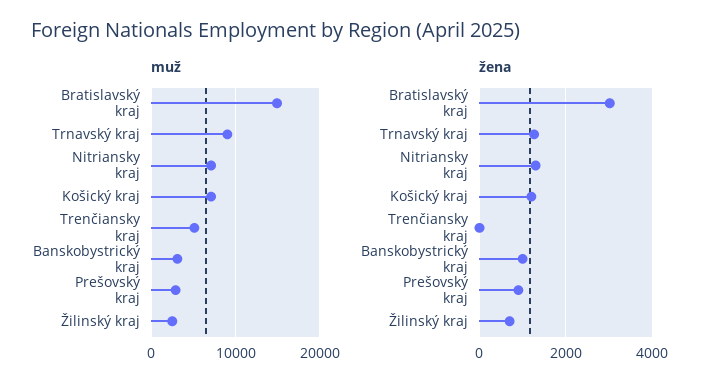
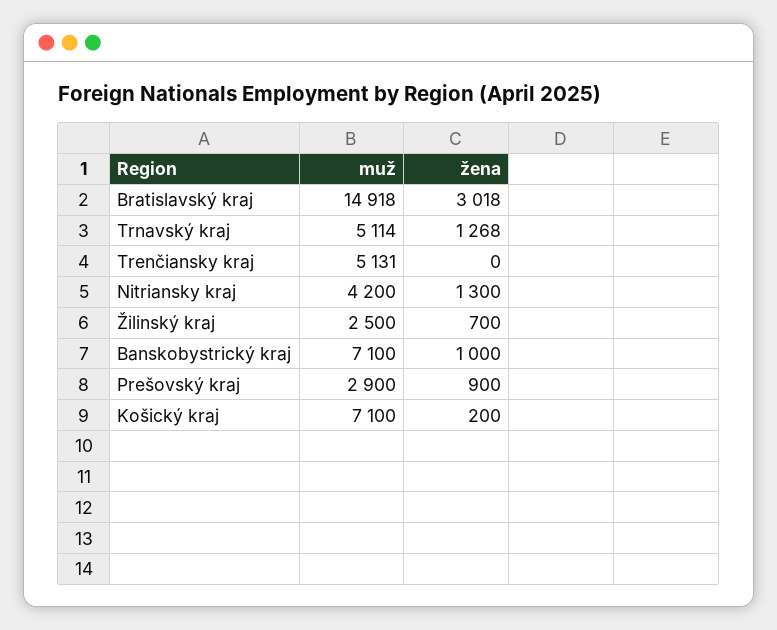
muž, Trnavský kraj: 9000 -> 5114
muž, Nitriansky kraj: 7000 -> 4200
muž, Banskobystrický kraj: 3000 -> 7100
žena, Košický kraj: 1200 -> 200

